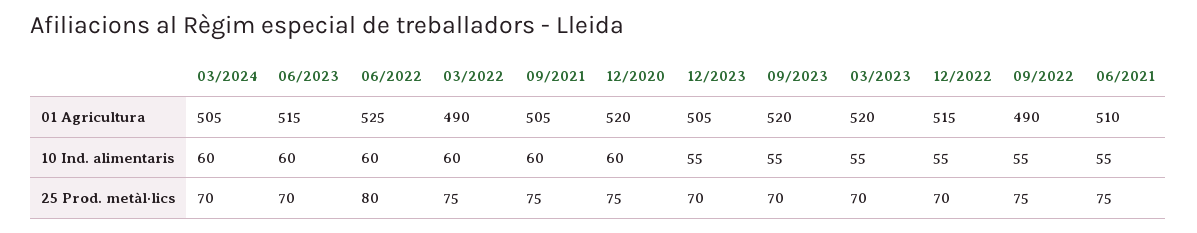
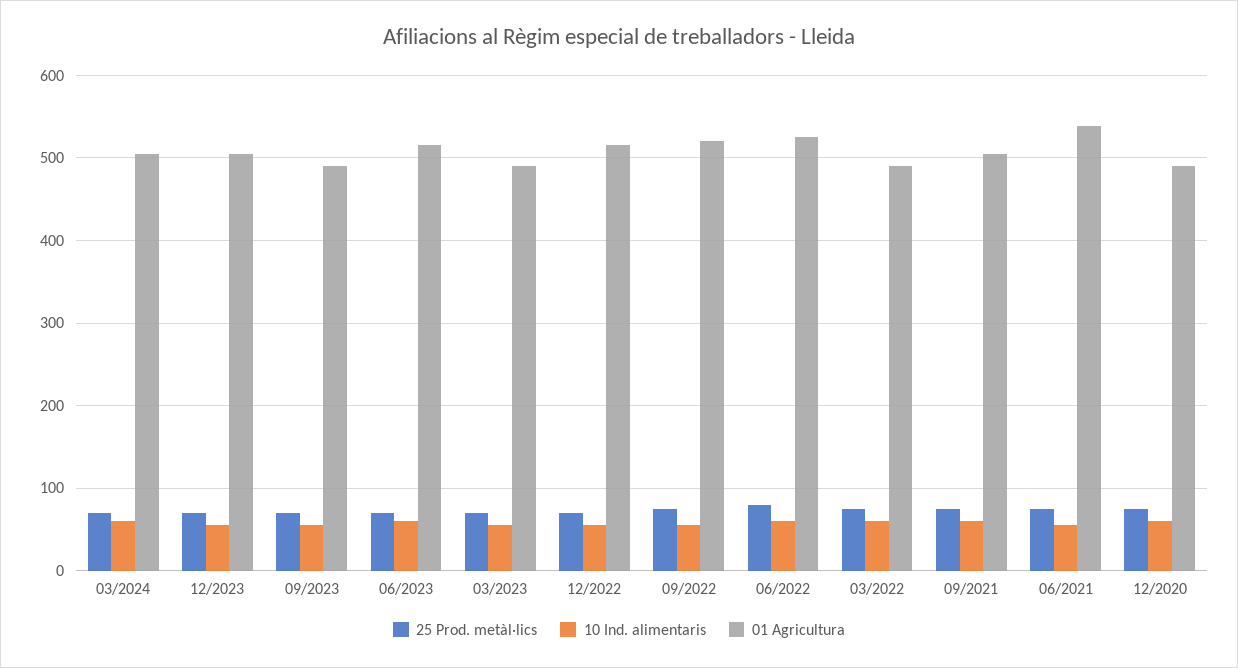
01 Agricultura, 12/2020: 520 -> 490
01 Agricultura, 09/2023: 520 -> 490
01 Agricultura, 03/2023: 520 -> 490
01 Agricultura, 09/2022: 490 -> 520
01 Agricultura, 06/2021: 510 -> 540

